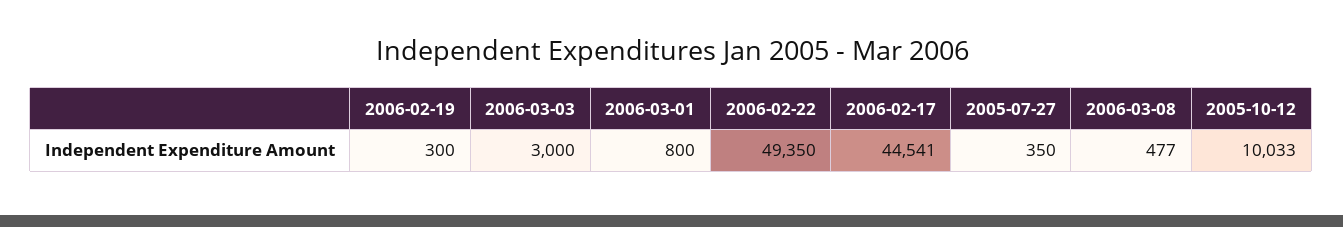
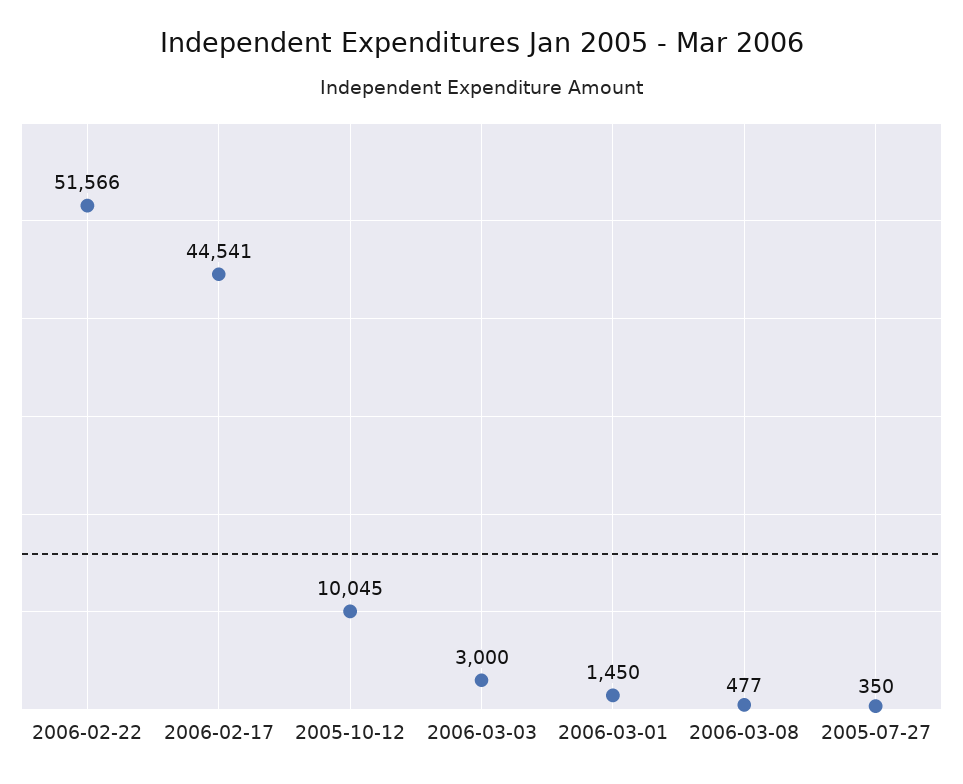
2006-02-19: 300 -> none
2006-03-01: 800 -> 1450
2006-02-22: 49350 -> 51566
2005-10-12: 10033 -> 10045

